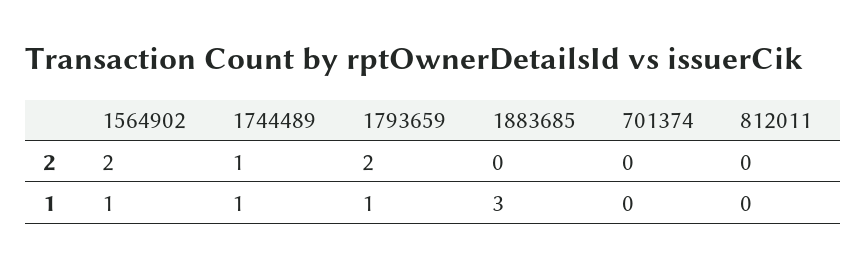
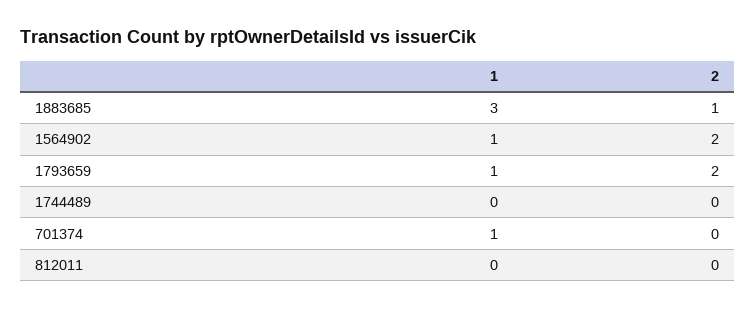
1744489, 2: 1 -> 0
1883685, 2: 0 -> 1
1744489, 1: 1 -> 0
701374, 1: 0 -> 1

